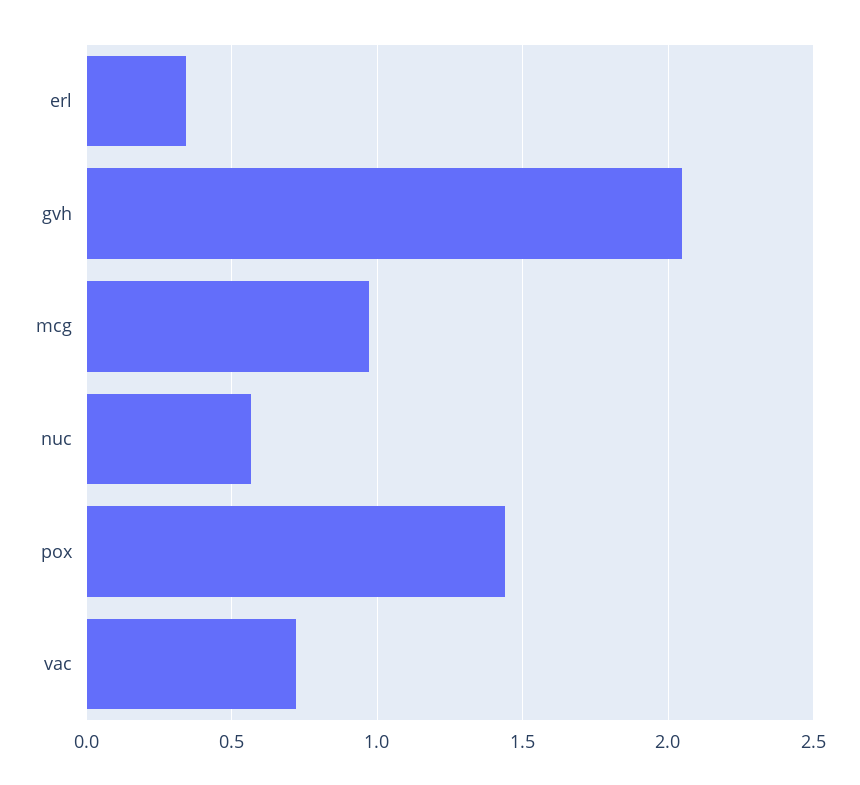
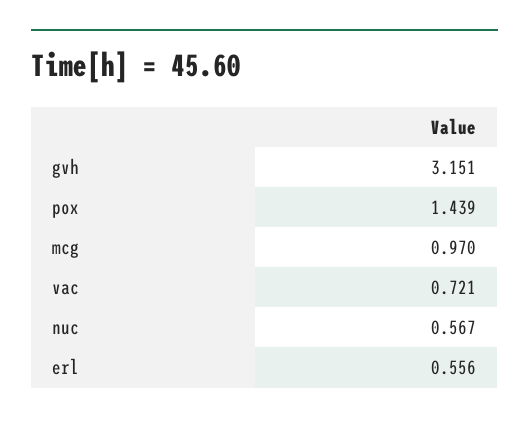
erl: 0.35 -> 0.556
gvh: 2.05 -> 3.151

